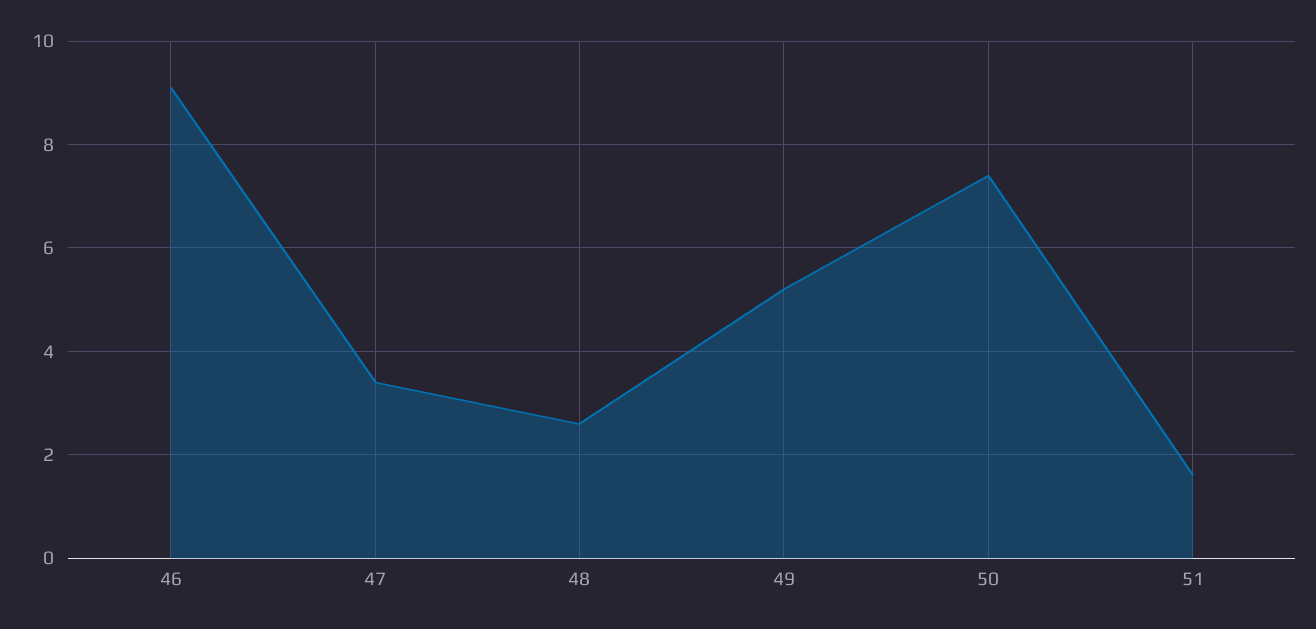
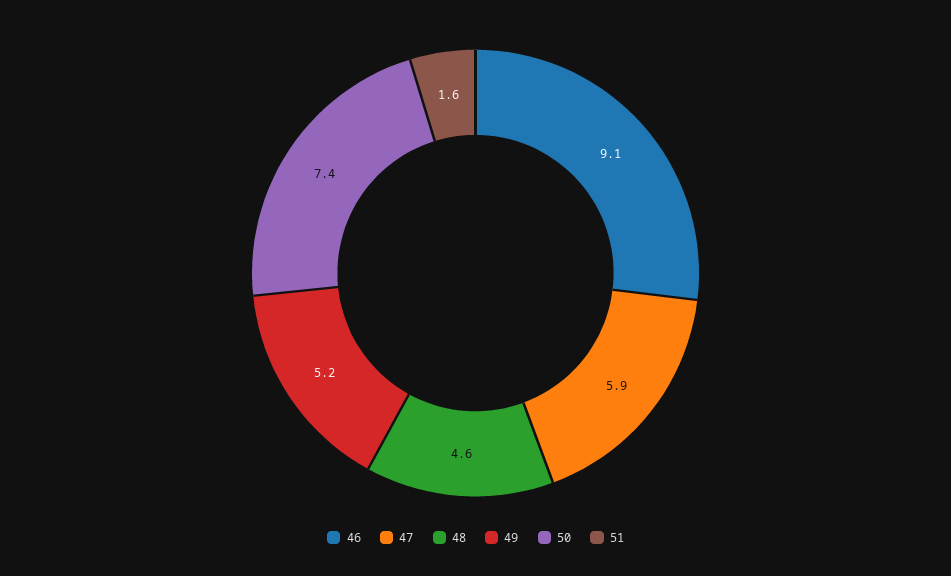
47: 3.5 -> 5.9
48: 2.5 -> 4.6

